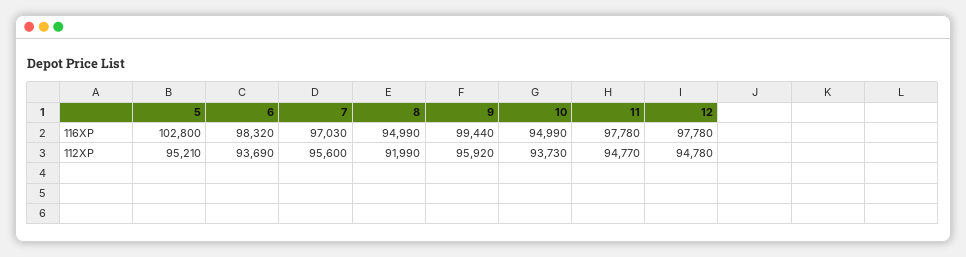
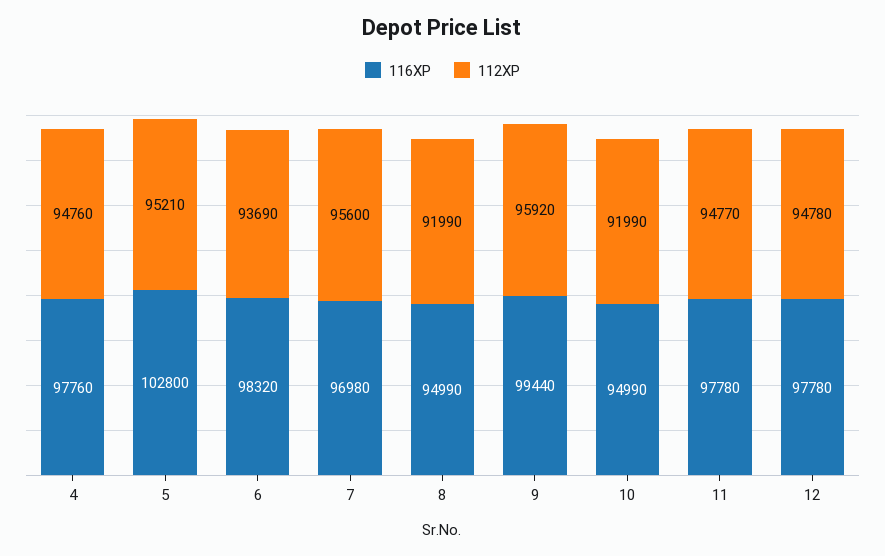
116XP, 7: 97030 -> 96980
112XP, 10: 93730 -> 91990
116XP, 4: none -> 97760
112XP, 4: none -> 94760

